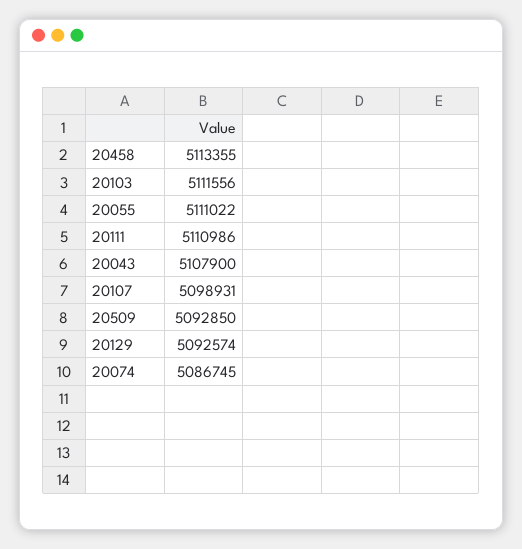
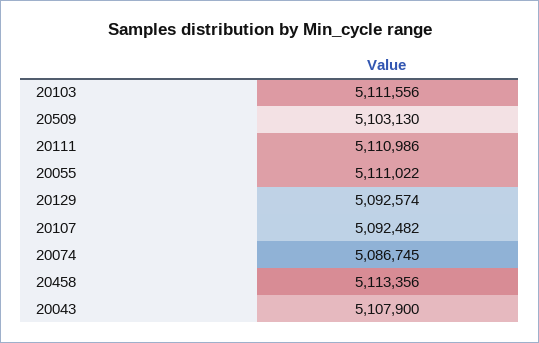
20458: 5113355 -> 5113356
20107: 5098931 -> 5092482
20509: 5092850 -> 5103130

